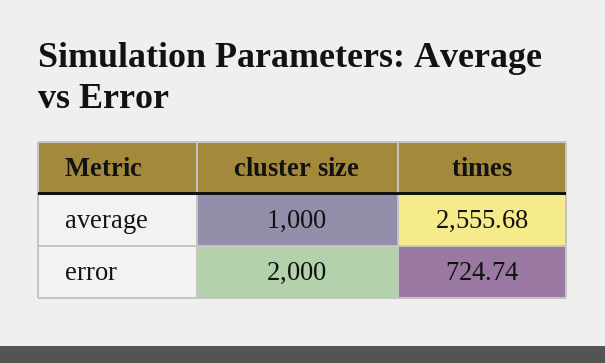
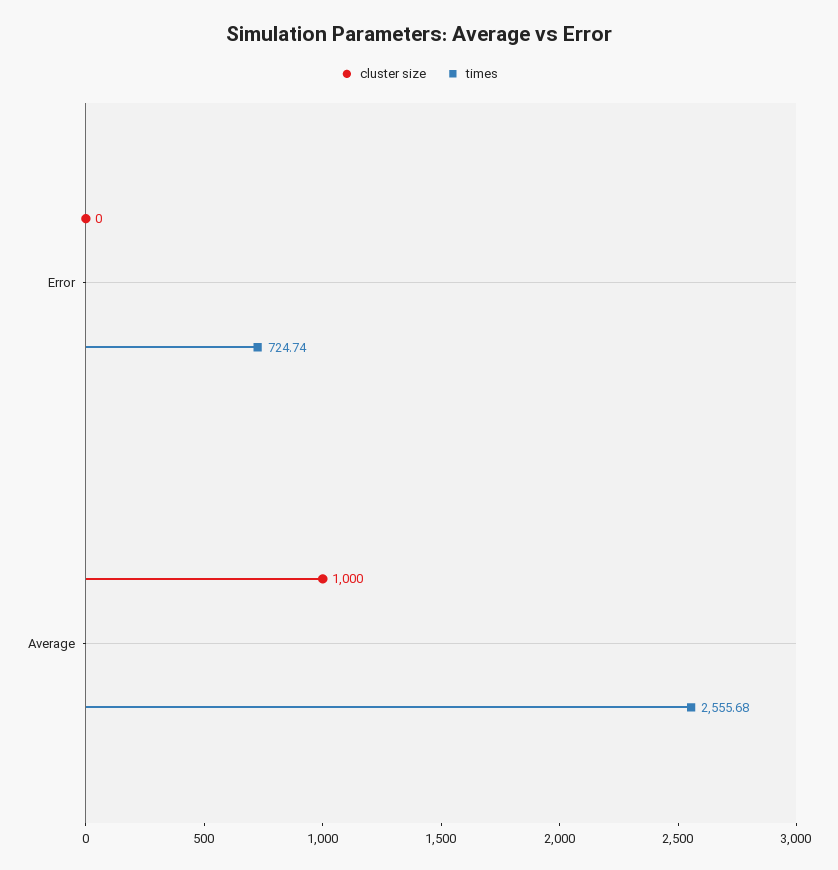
cluster size, error: 2000 -> 0

